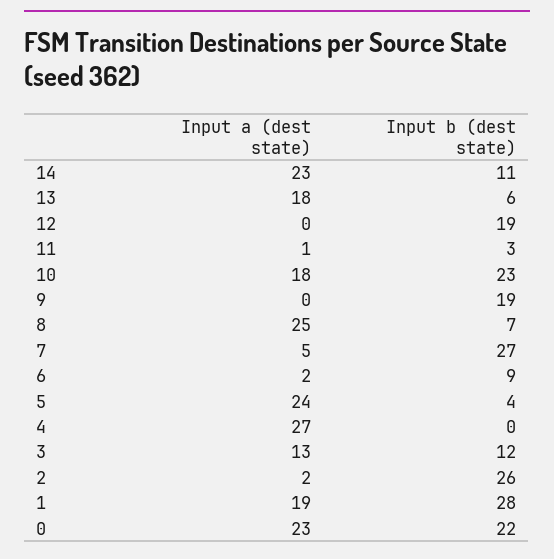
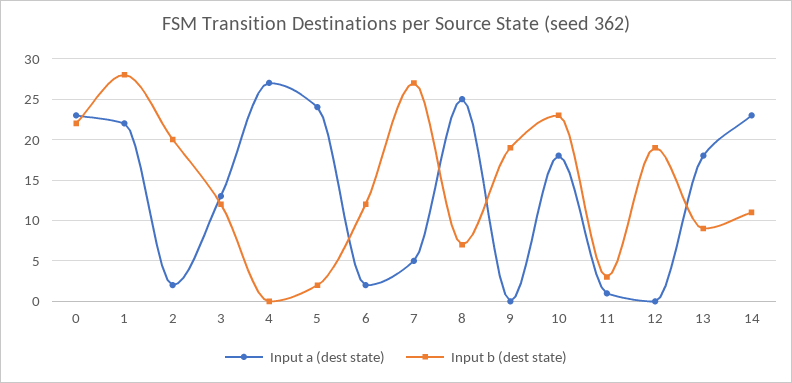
Input b (dest state), 13: 6 -> 9
Input b (dest state), 6: 9 -> 12
Input b (dest state), 5: 4 -> 2
Input b (dest state), 2: 26 -> 20
Input a (dest state), 1: 19 -> 22

